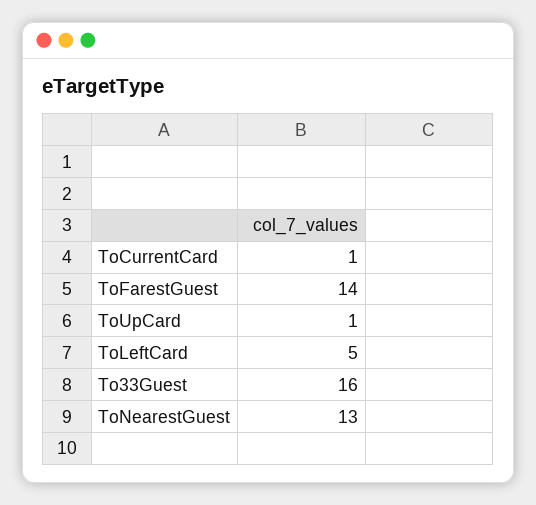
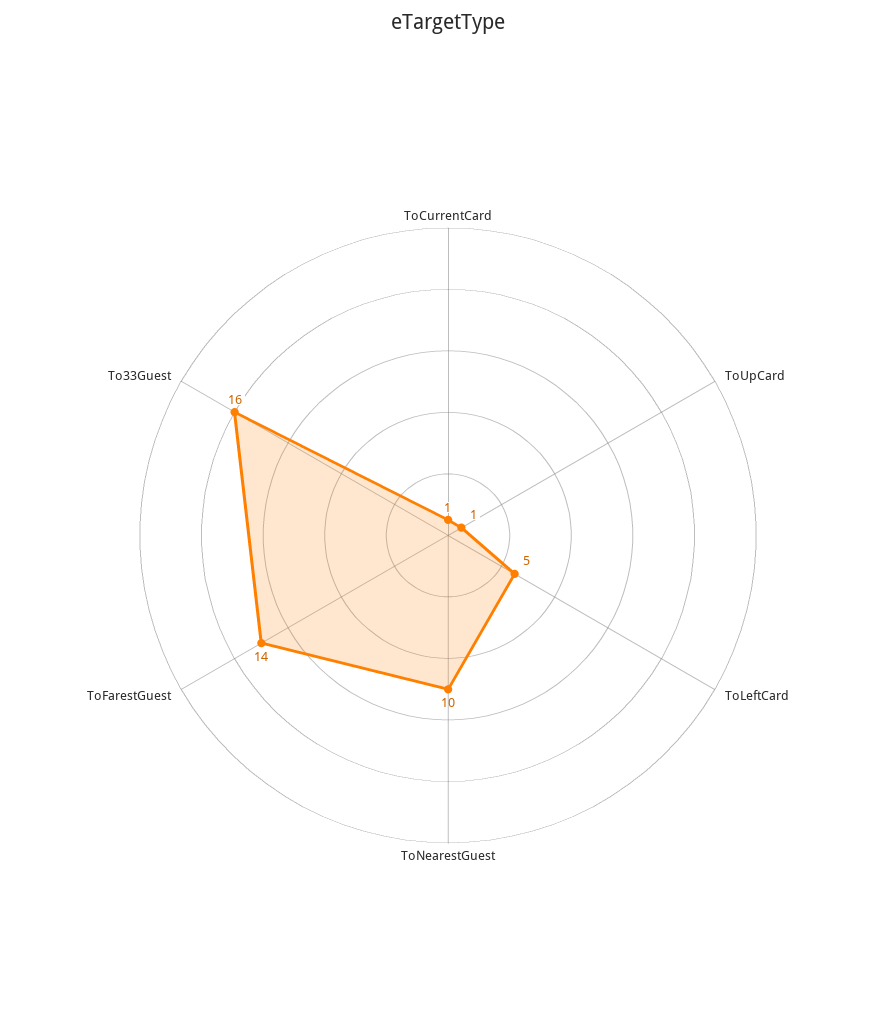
ToNearestGuest: 13 -> 10

